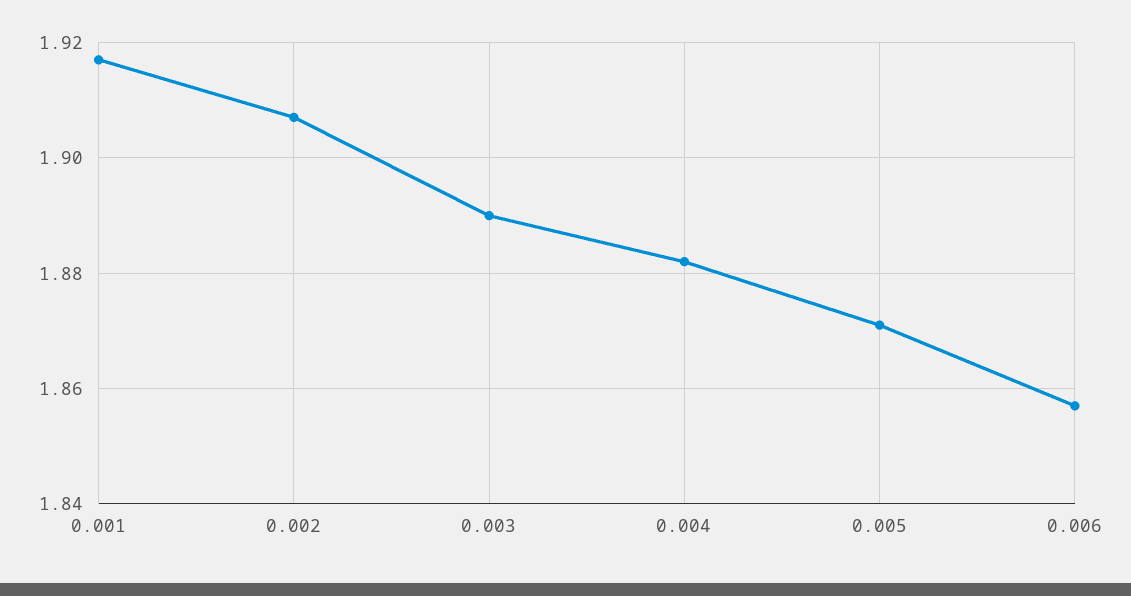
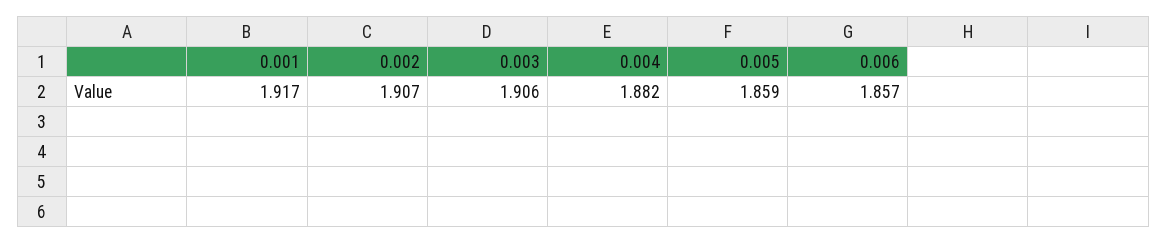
0.003: 1.89 -> 1.906
0.005: 1.87 -> 1.859

